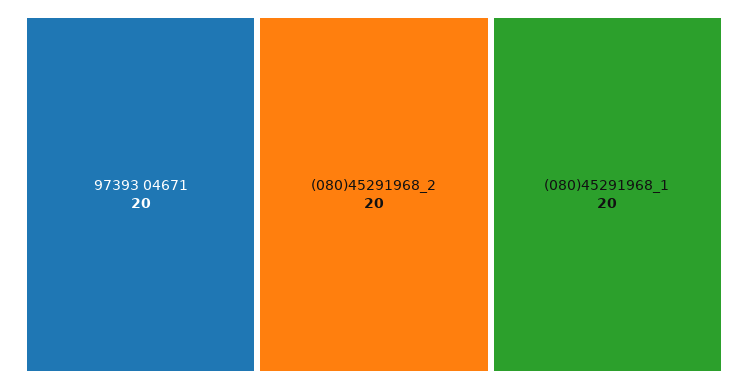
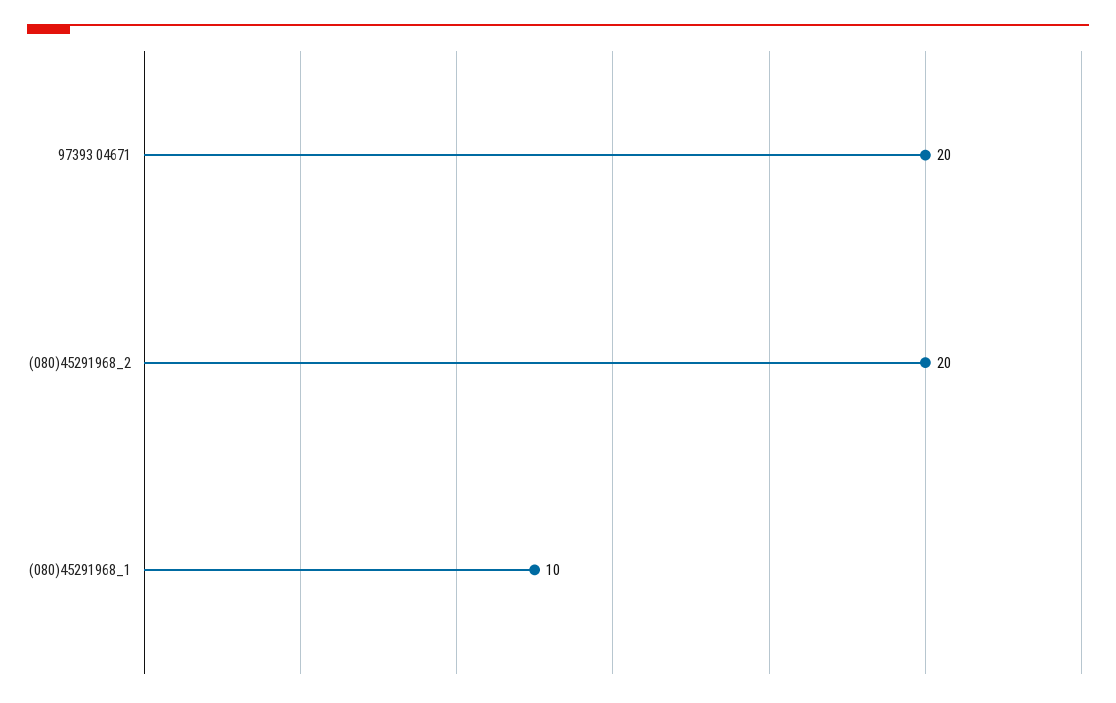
(080)45291968_1: 20 -> 10

